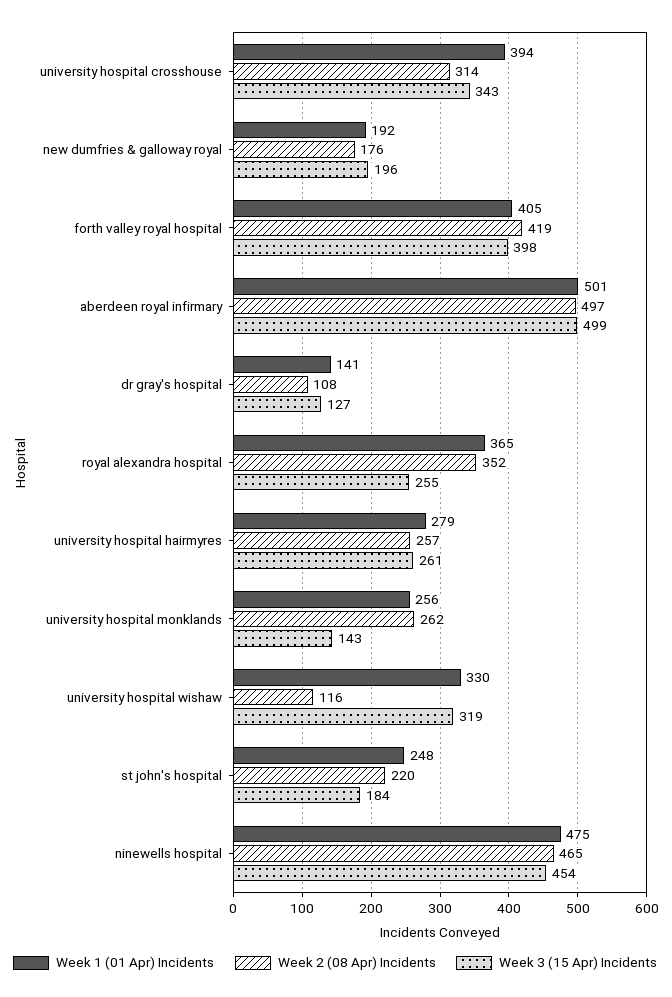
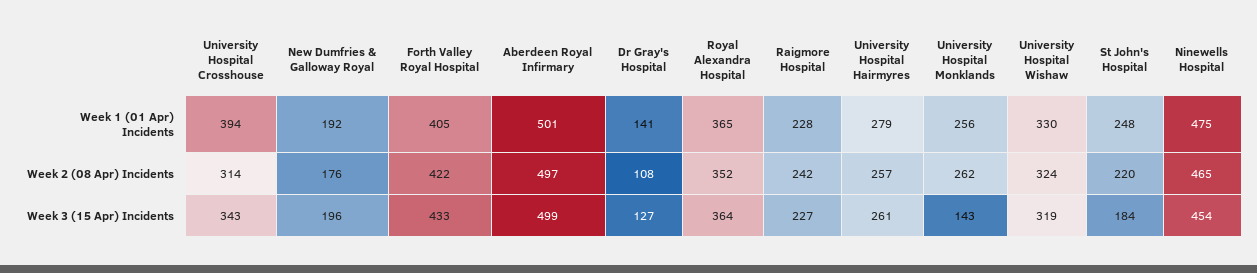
Week 2 (08 Apr) Incidents, forth valley royal hospital: 419 -> 422
Week 3 (15 Apr) Incidents, forth valley royal hospital: 398 -> 433
Week 3 (15 Apr) Incidents, royal alexandra hospital: 255 -> 364
Week 2 (08 Apr) Incidents, university hospital wishaw: 116 -> 324
Week 1 (01 Apr) Incidents, Raigmore Hospital: none -> 228
Week 2 (08 Apr) Incidents, Raigmore Hospital: none -> 242
Week 3 (15 Apr) Incidents, Raigmore Hospital: none -> 227

